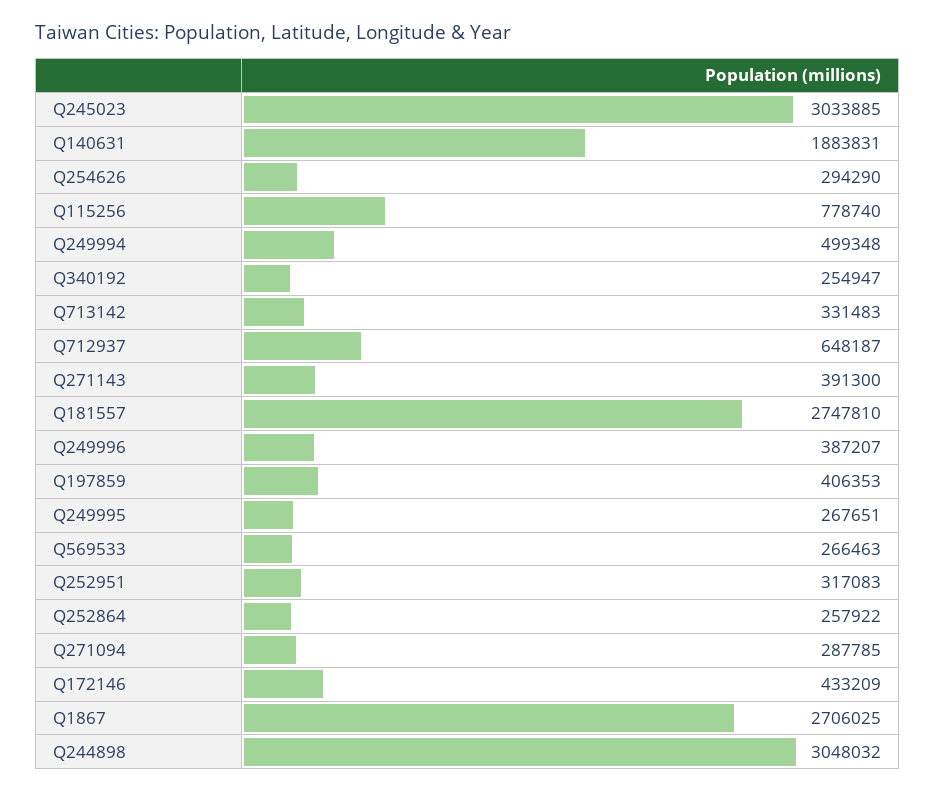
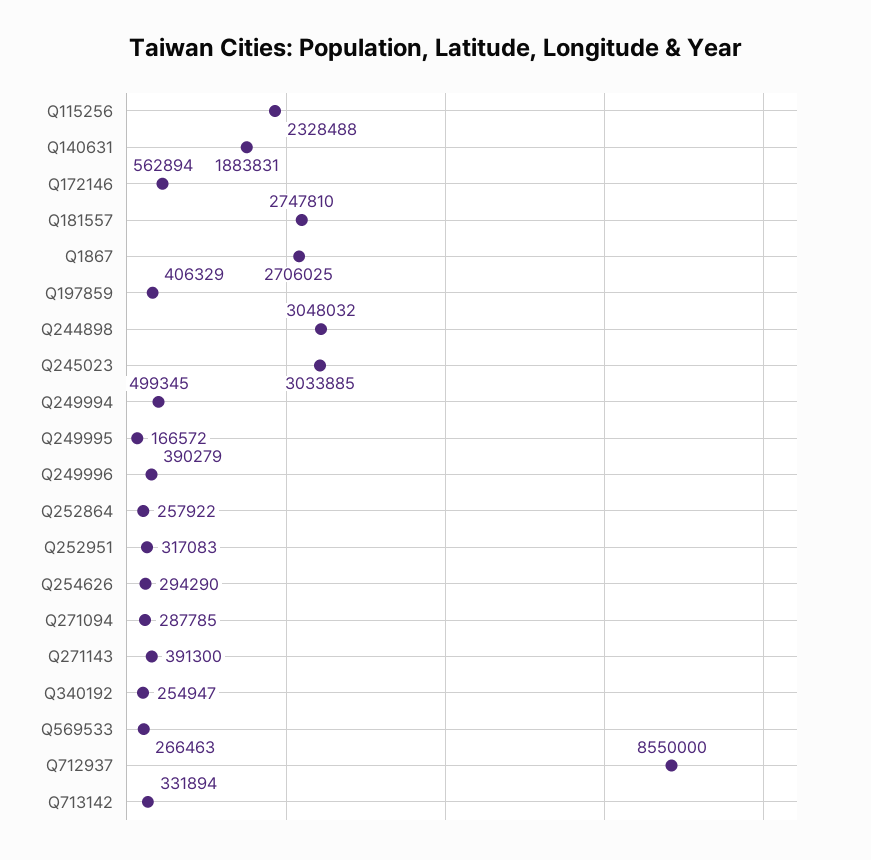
Q115256: 778740 -> 2328488
Q249994: 499348 -> 499345
Q713142: 331483 -> 331894
Q712937: 648187 -> 8550000
Q249996: 387207 -> 390279
Q197859: 406353 -> 406329
Q249995: 267651 -> 166572
Q172146: 433209 -> 562894

